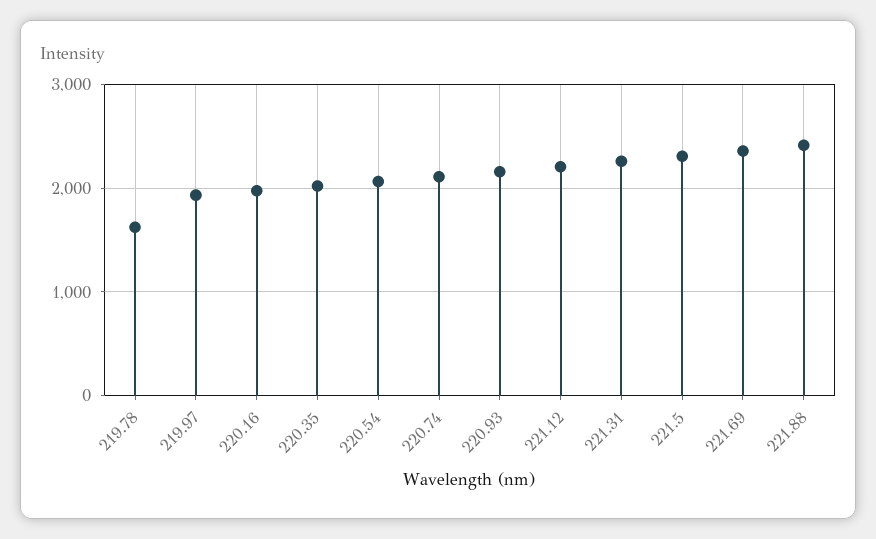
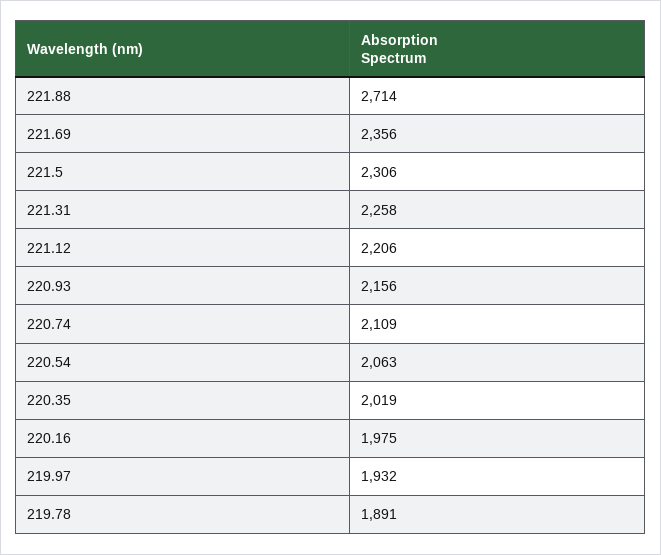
219.78: 1600 -> 1891
221.88: 2400 -> 2714

